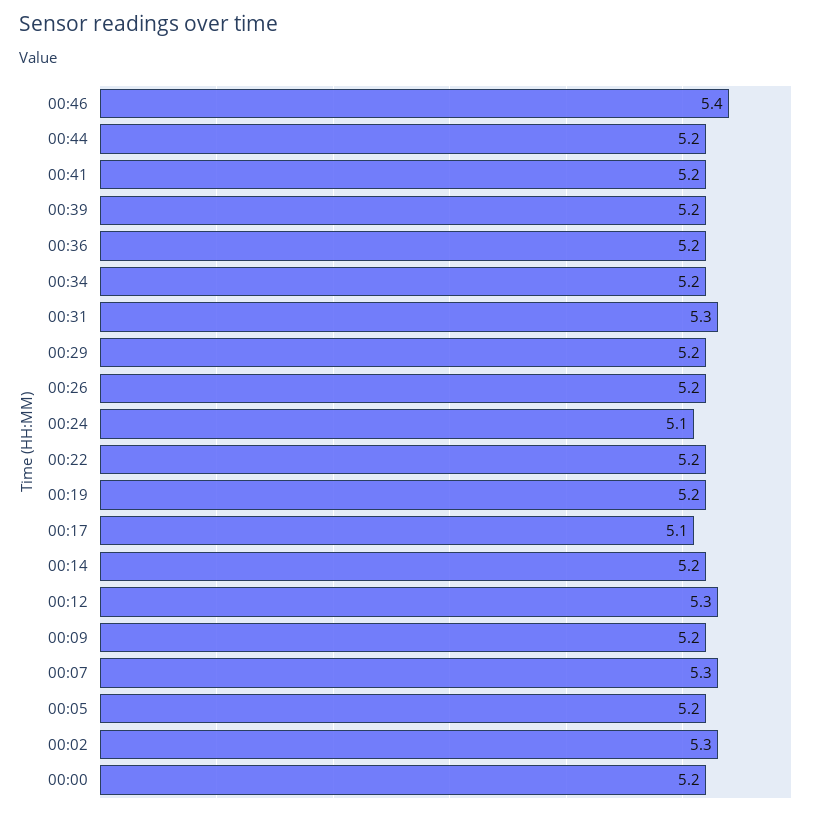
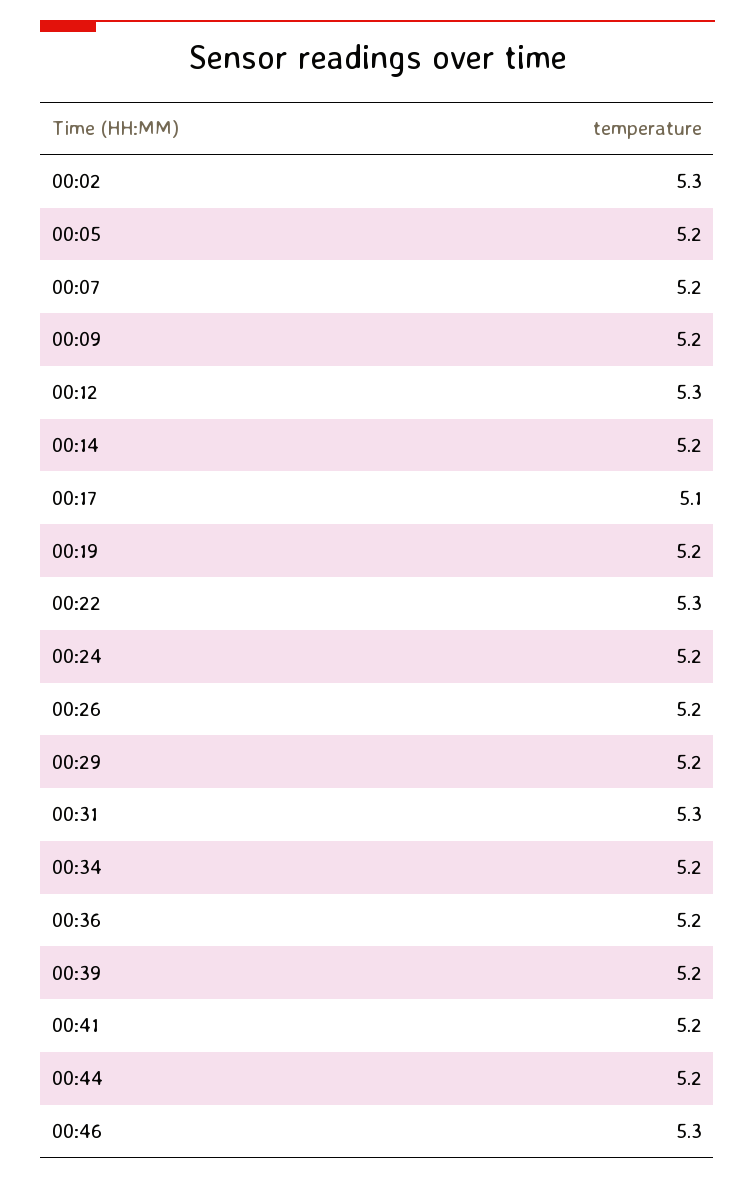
00:46: 5.4 -> 5.3
00:24: 5.1 -> 5.2
00:22: 5.2 -> 5.3
00:07: 5.3 -> 5.2
00:00: 5.2 -> none

